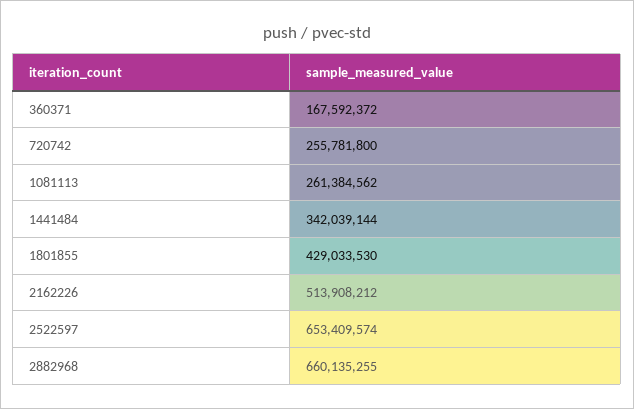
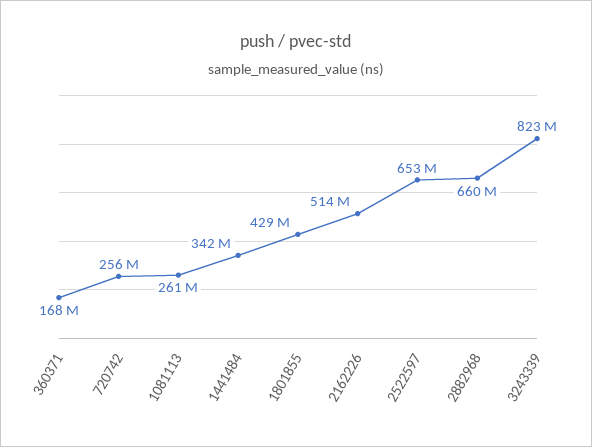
3243339: none -> 823000000

